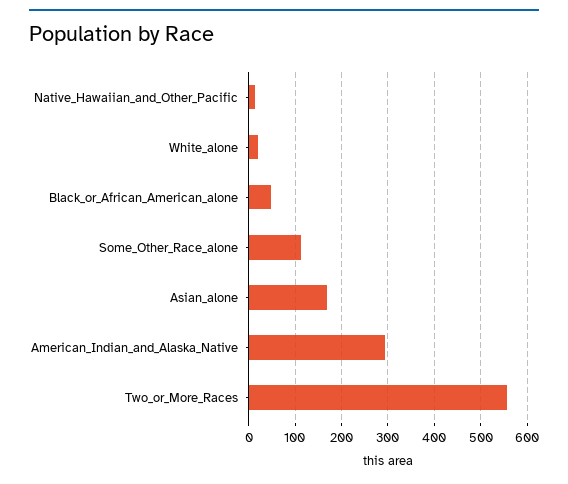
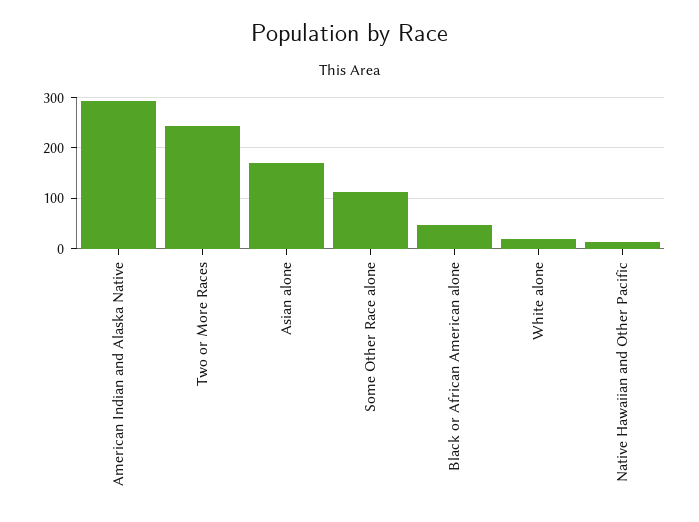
Two_or_More_Races: 560 -> 240

